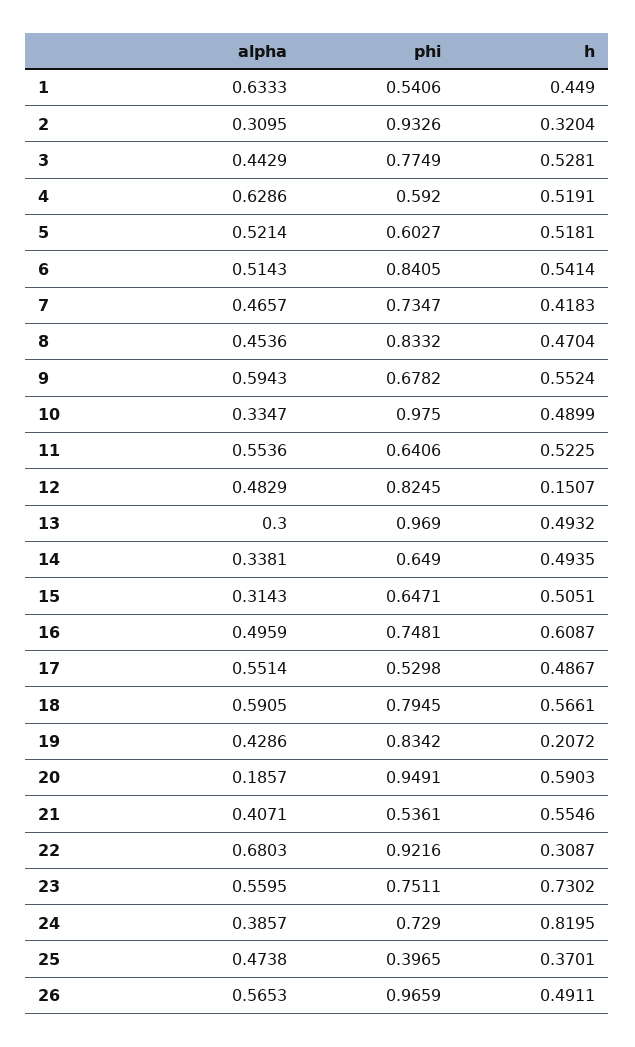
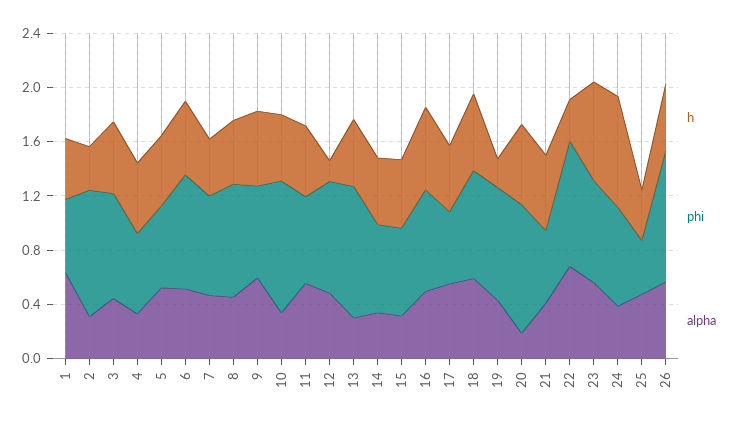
alpha, 4: 0.6286 -> 0.3

